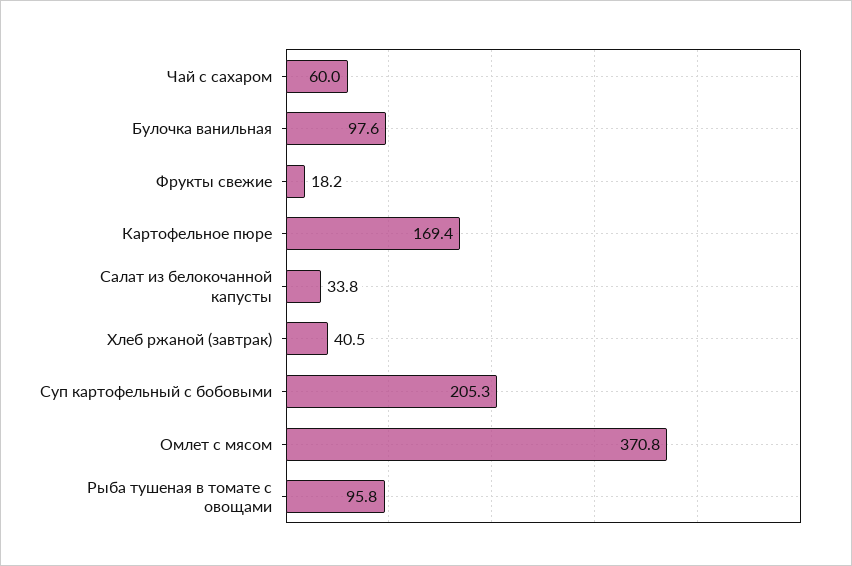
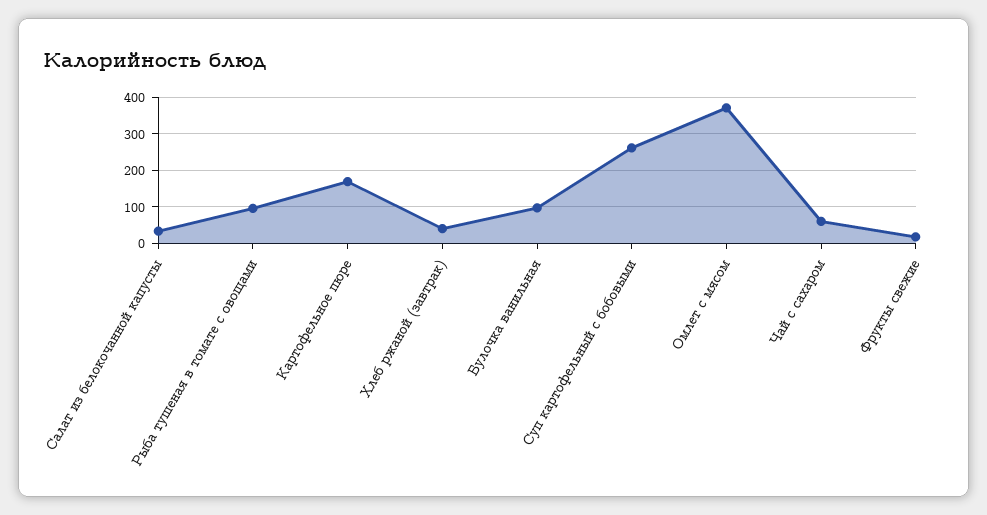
Суп картофельный с бобовыми: 205.3 -> 260

